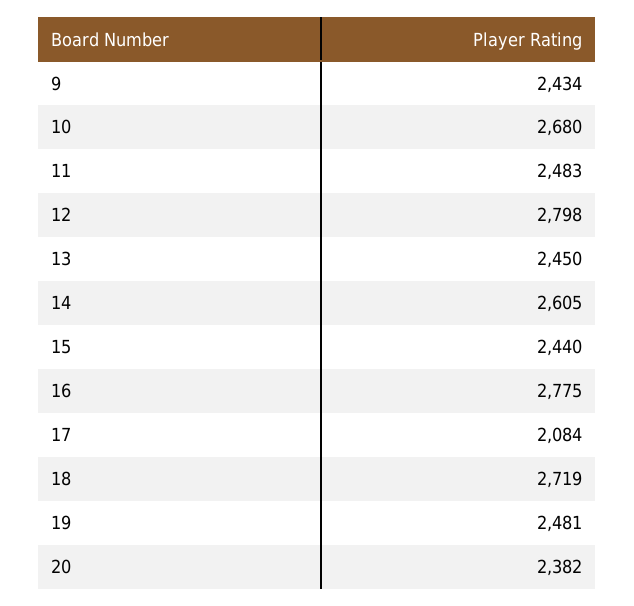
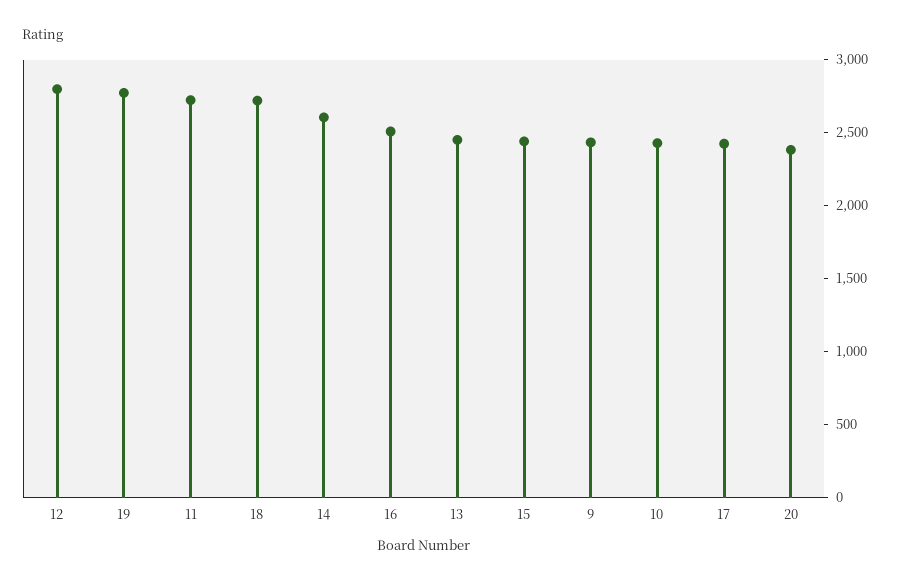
10: 2680 -> 2400
11: 2483 -> 2700
16: 2775 -> 2500
17: 2084 -> 2400
19: 2481 -> 2800

